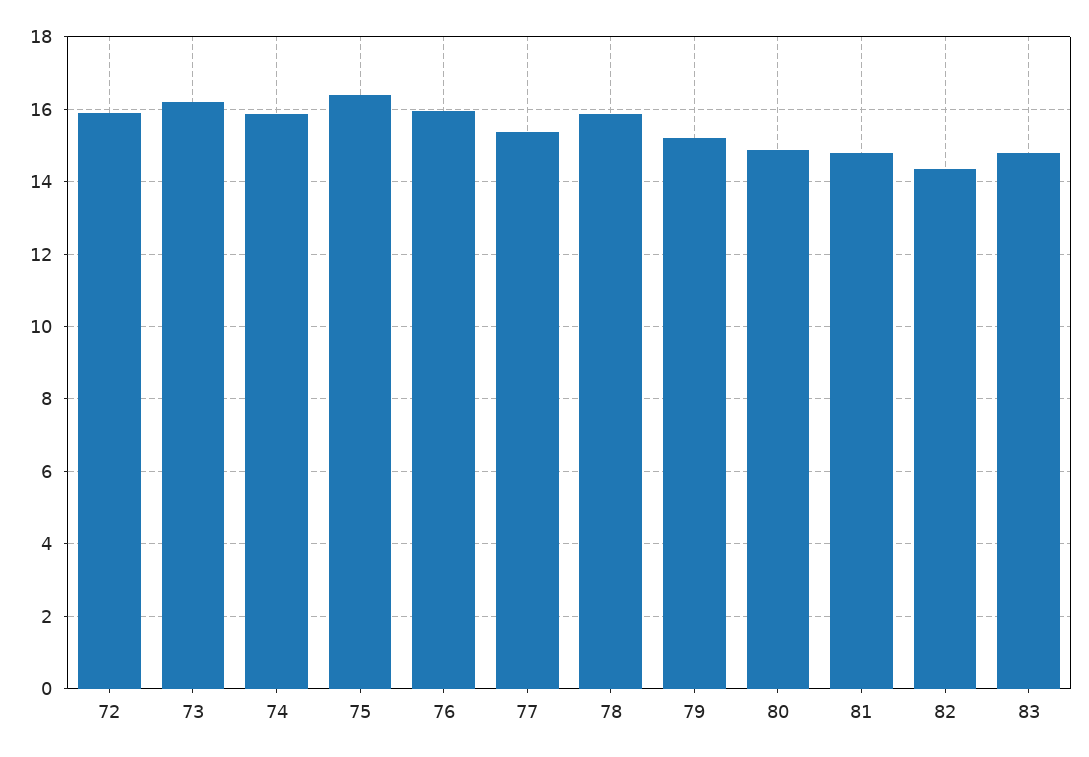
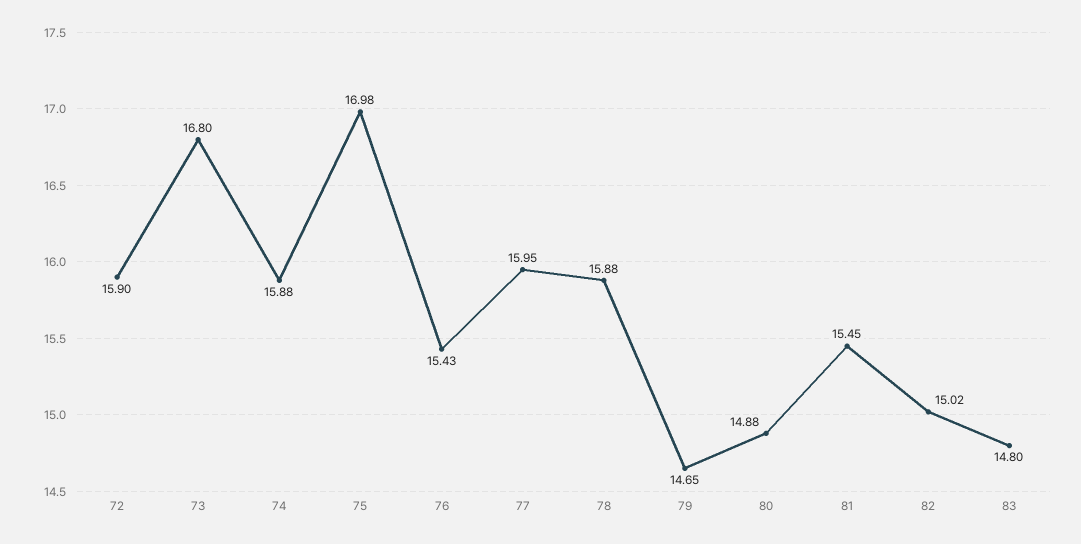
73: 16.2 -> 16.8
75: 16.4 -> 16.98
76: 16 -> 15.43
77: 15.4 -> 15.95
79: 15.2 -> 14.65
81: 14.8 -> 15.45
82: 14.4 -> 15.02

